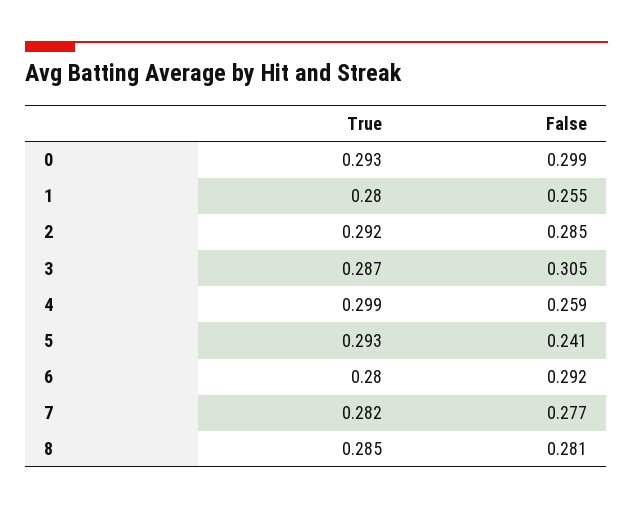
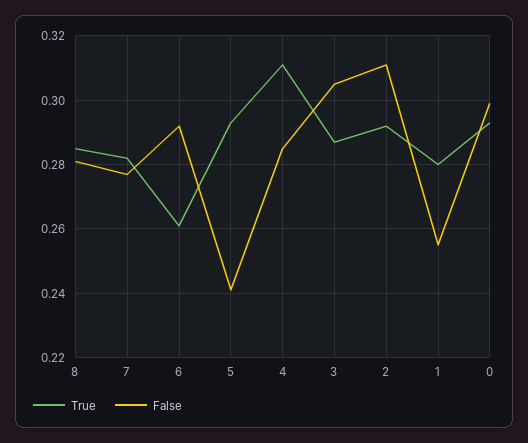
False, 2: 0.285 -> 0.31
True, 4: 0.299 -> 0.31
False, 4: 0.259 -> 0.285
True, 6: 0.28 -> 0.26

